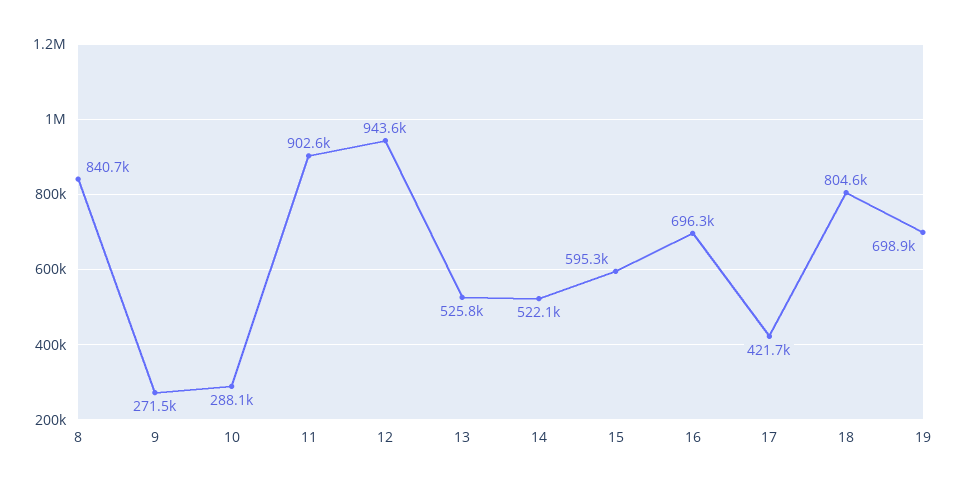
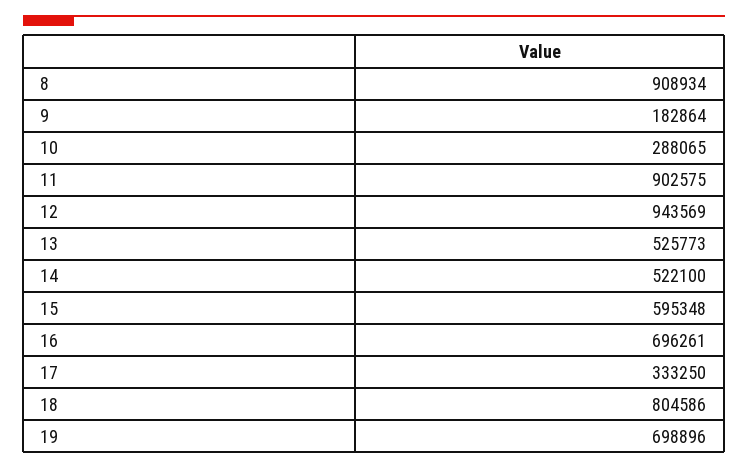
8: 840700 -> 908934
9: 271500 -> 182864
17: 421700 -> 333250

